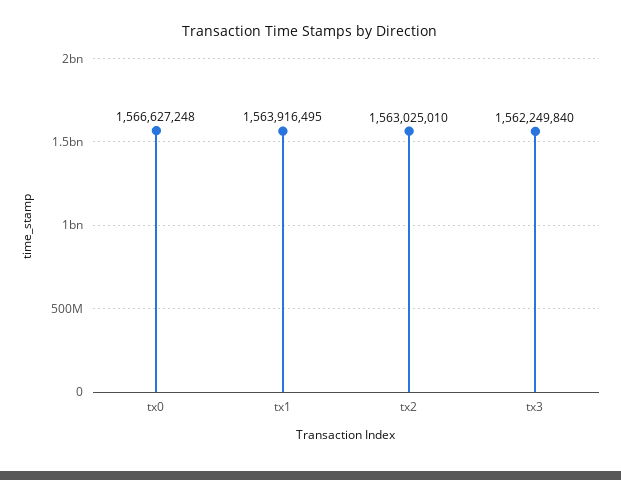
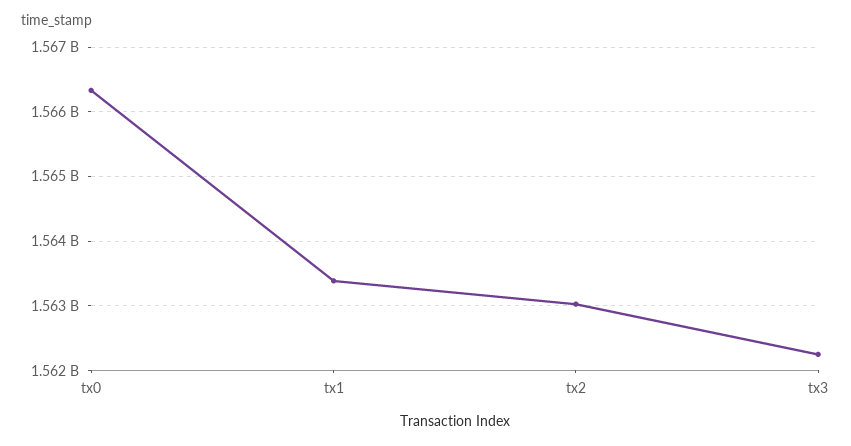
tx0: 1566627248 -> 1566300000
tx1: 1563916495 -> 1563400000

